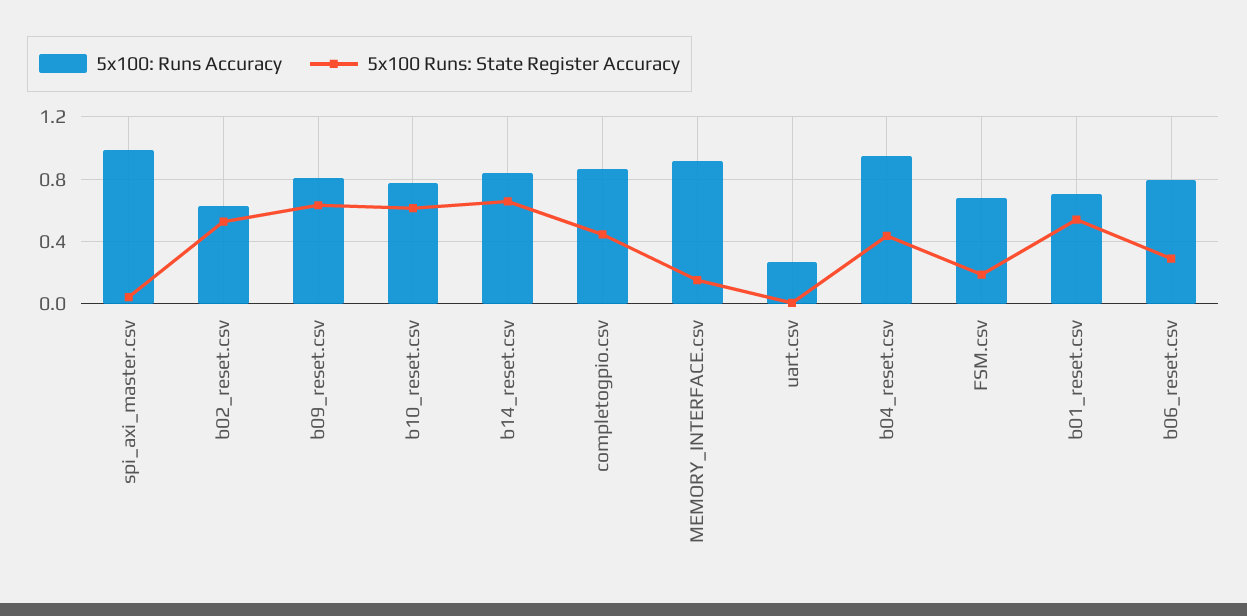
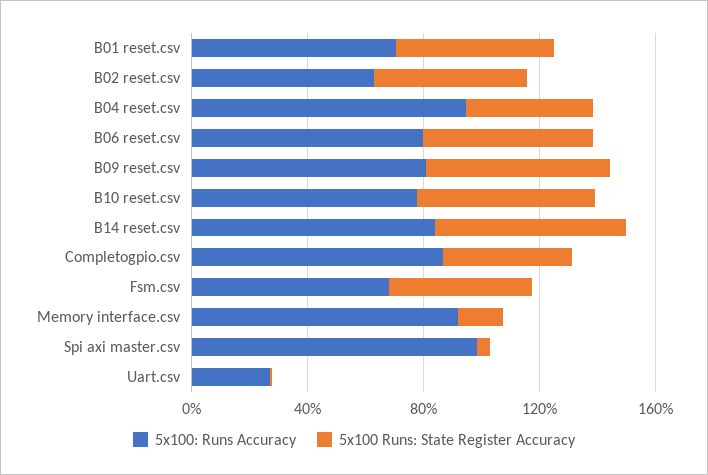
5x100 Runs: State Register Accuracy, FSM.csv: 0.2 -> 0.5
5x100 Runs: State Register Accuracy, b06_reset.csv: 0.3 -> 0.6

